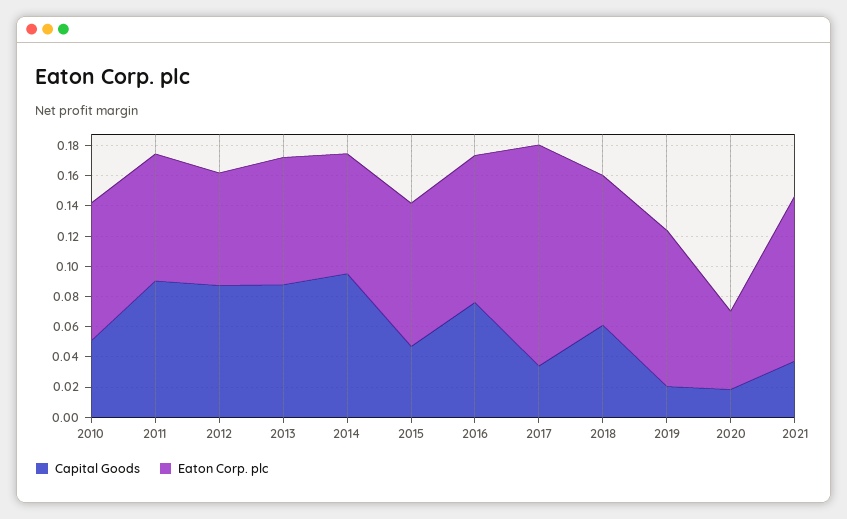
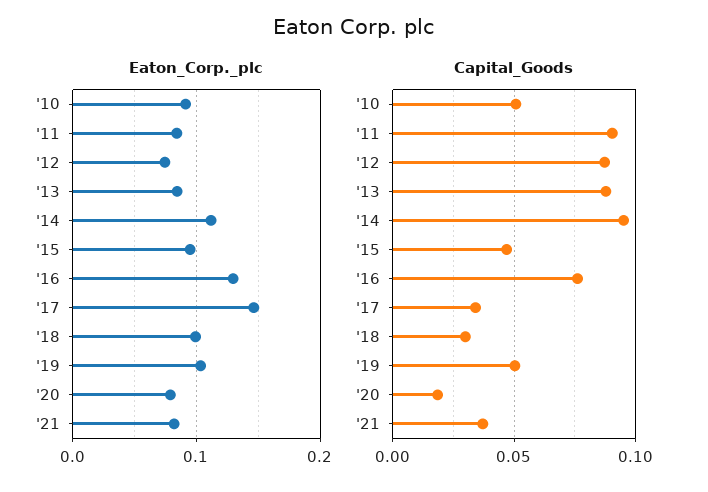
Eaton Corp. plc, 2014: 0.08 -> 0.11
Eaton Corp. plc, 2016: 0.1 -> 0.13
Capital Goods, 2018: 0.06 -> 0.03
Capital Goods, 2019: 0.02 -> 0.05
Eaton Corp. plc, 2020: 0.05 -> 0.08
Eaton Corp. plc, 2021: 0.11 -> 0.08

